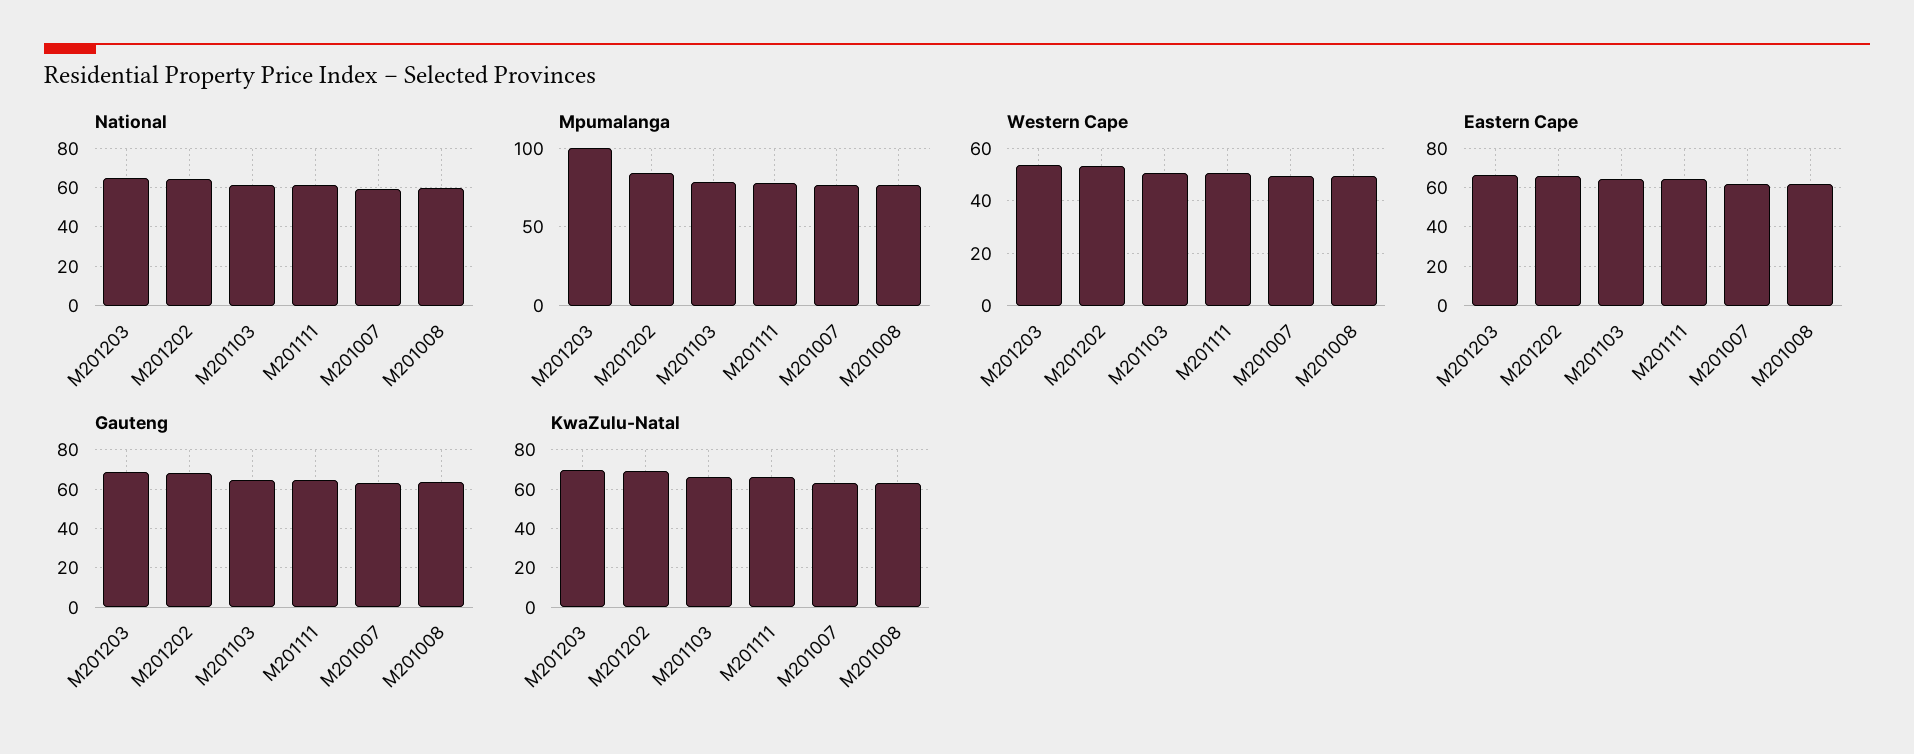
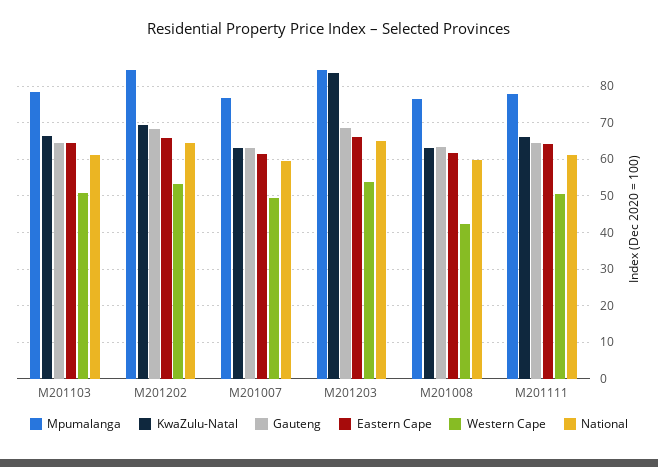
Mpumalanga, M201203: 100 -> 84
Western Cape, M201008: 50 -> 42
KwaZulu-Natal, M201203: 70 -> 84

